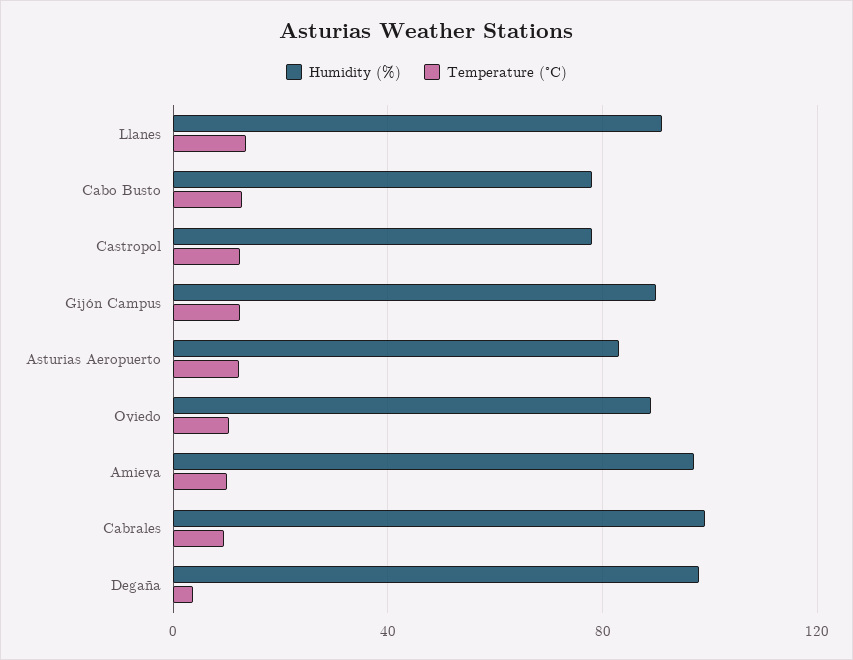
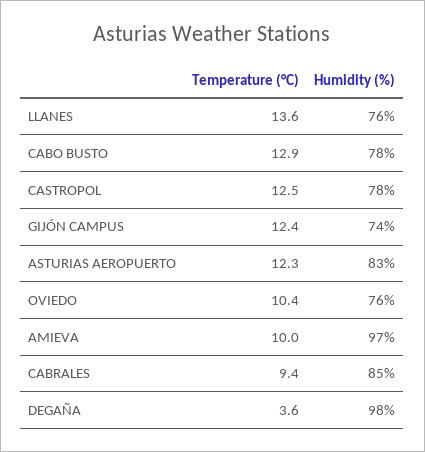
Humidity (%), Llanes: 90 -> 76
Humidity (%), Gijón Campus: 90 -> 74
Humidity (%), Oviedo: 90 -> 76
Humidity (%), Cabrales: 100 -> 85

